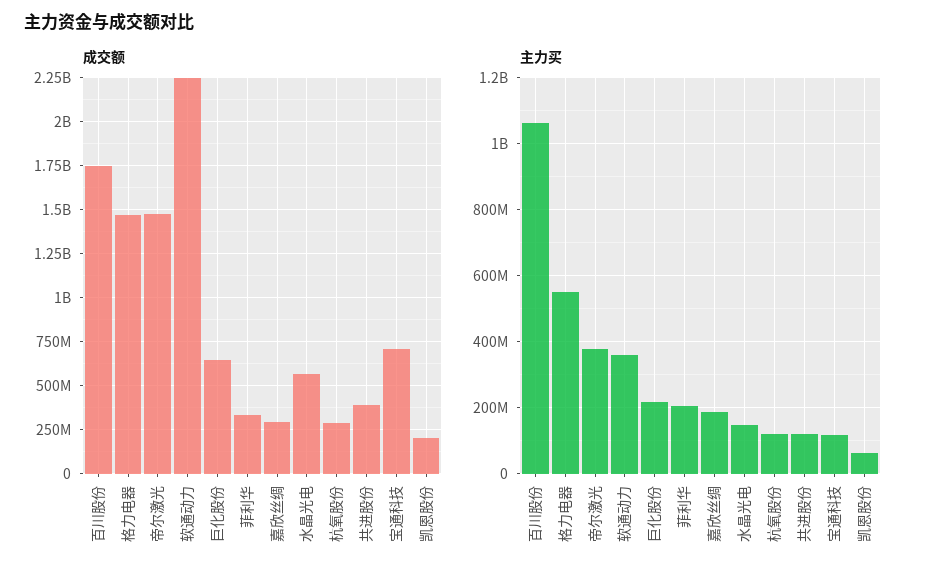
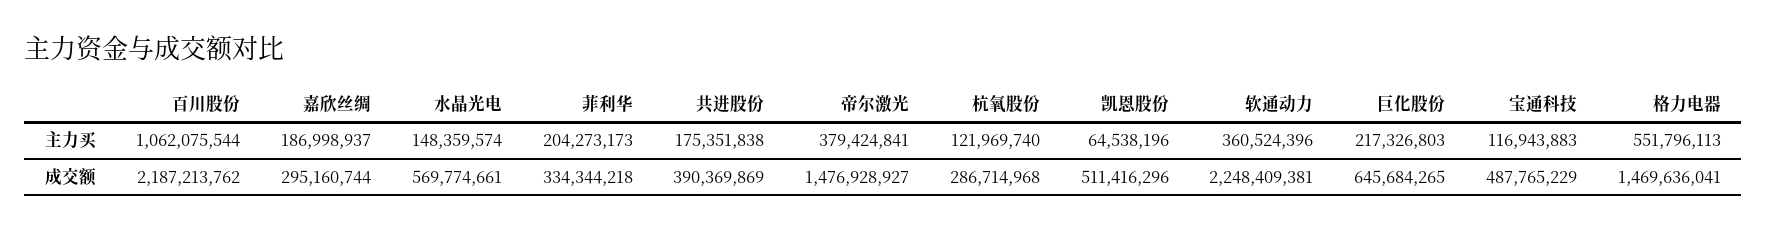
成交额, 百川股份: 1750000000 -> 2187213762
成交额, 宝通科技: 700000000 -> 487765229
成交额, 凯恩股份: 200000000 -> 511416296
主力买, 共进股份: 120000000 -> 175351838

